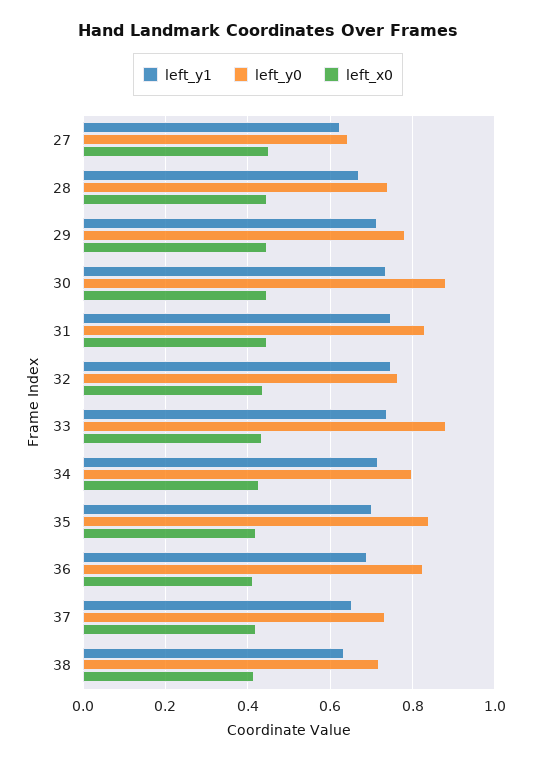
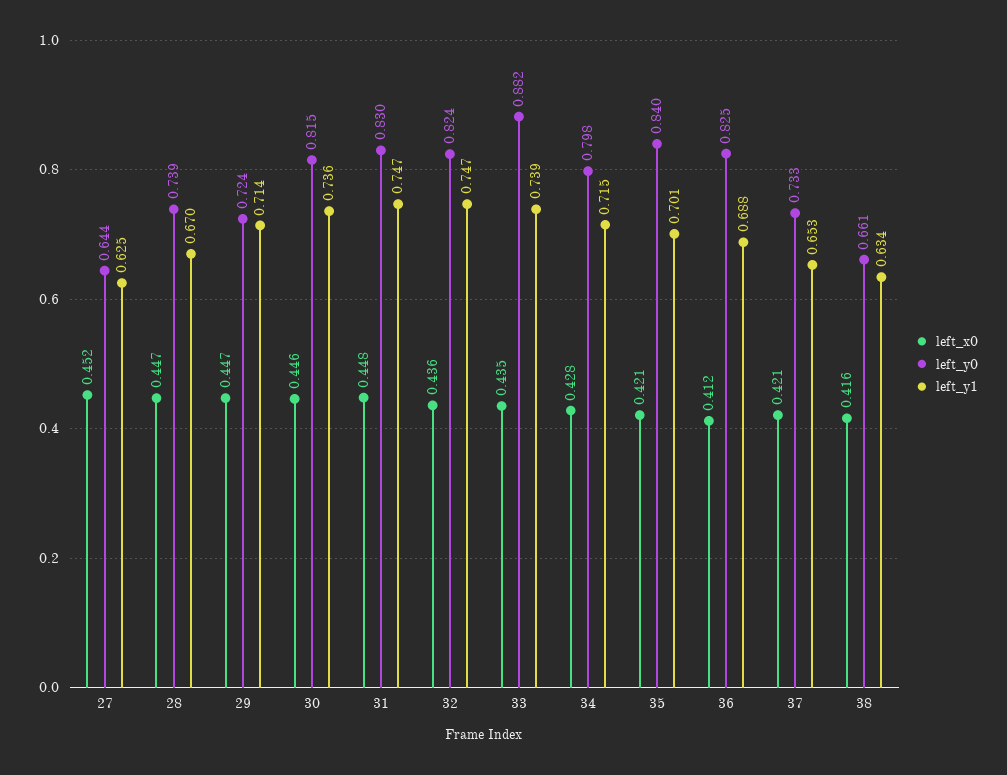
left_y0, 29: 0.78 -> 0.724
left_y0, 30: 0.88 -> 0.815
left_y0, 32: 0.76 -> 0.824
left_y0, 38: 0.72 -> 0.661

